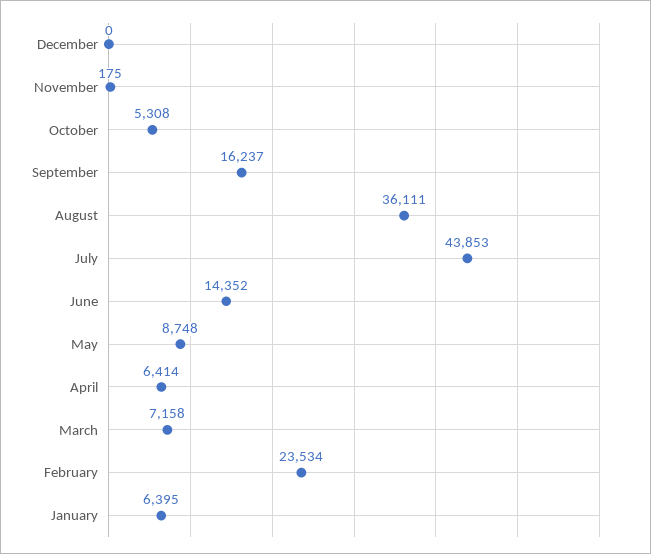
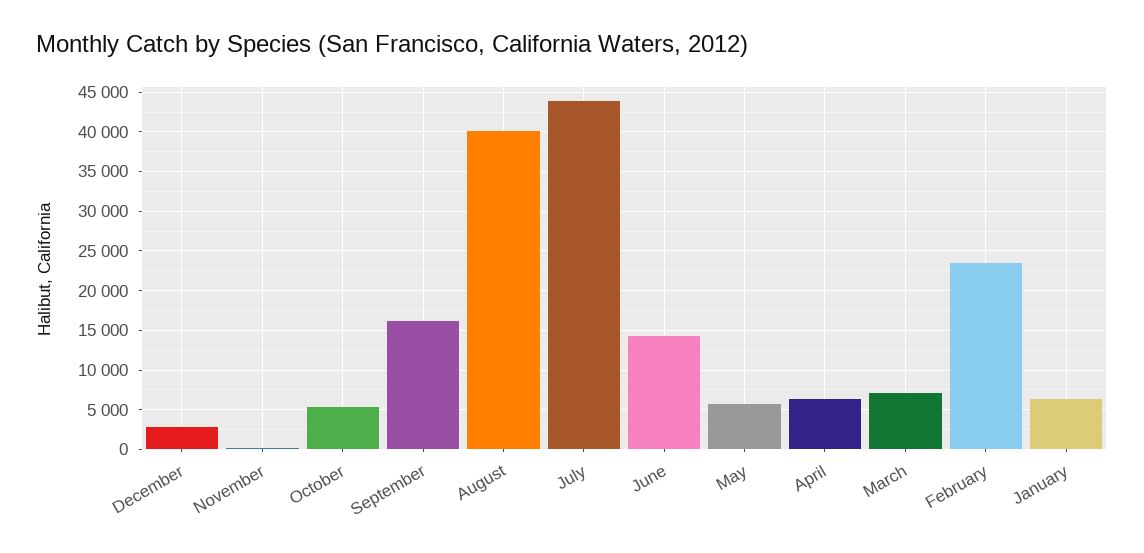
December: 0 -> 3000
August: 36111 -> 40000
May: 8748 -> 6000

